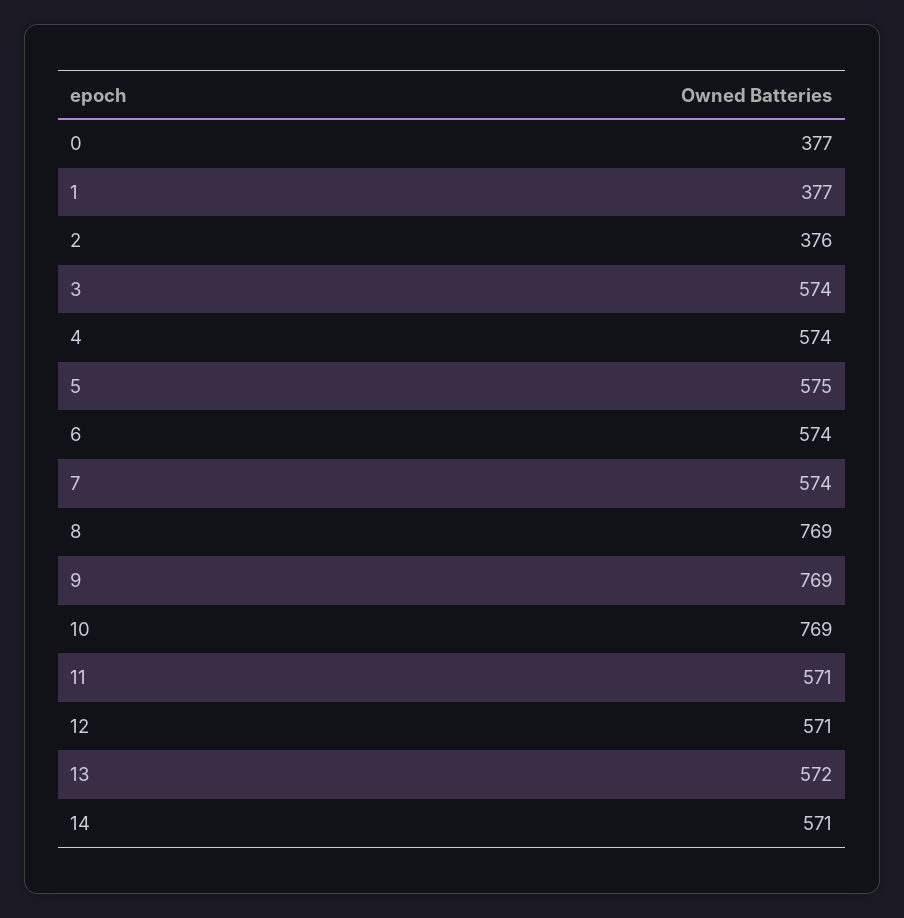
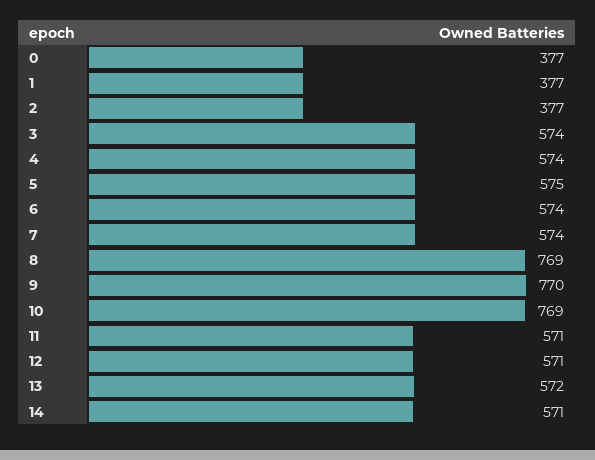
2: 376 -> 377
9: 769 -> 770

